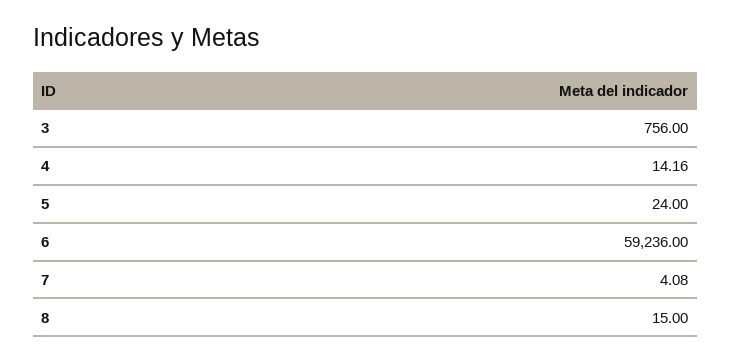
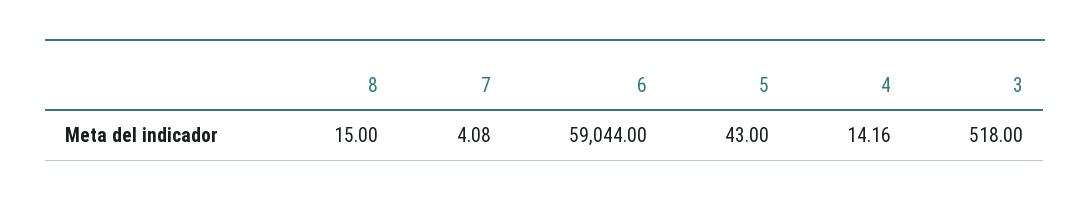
3: 756 -> 518
5: 24 -> 43
6: 59236 -> 59044

